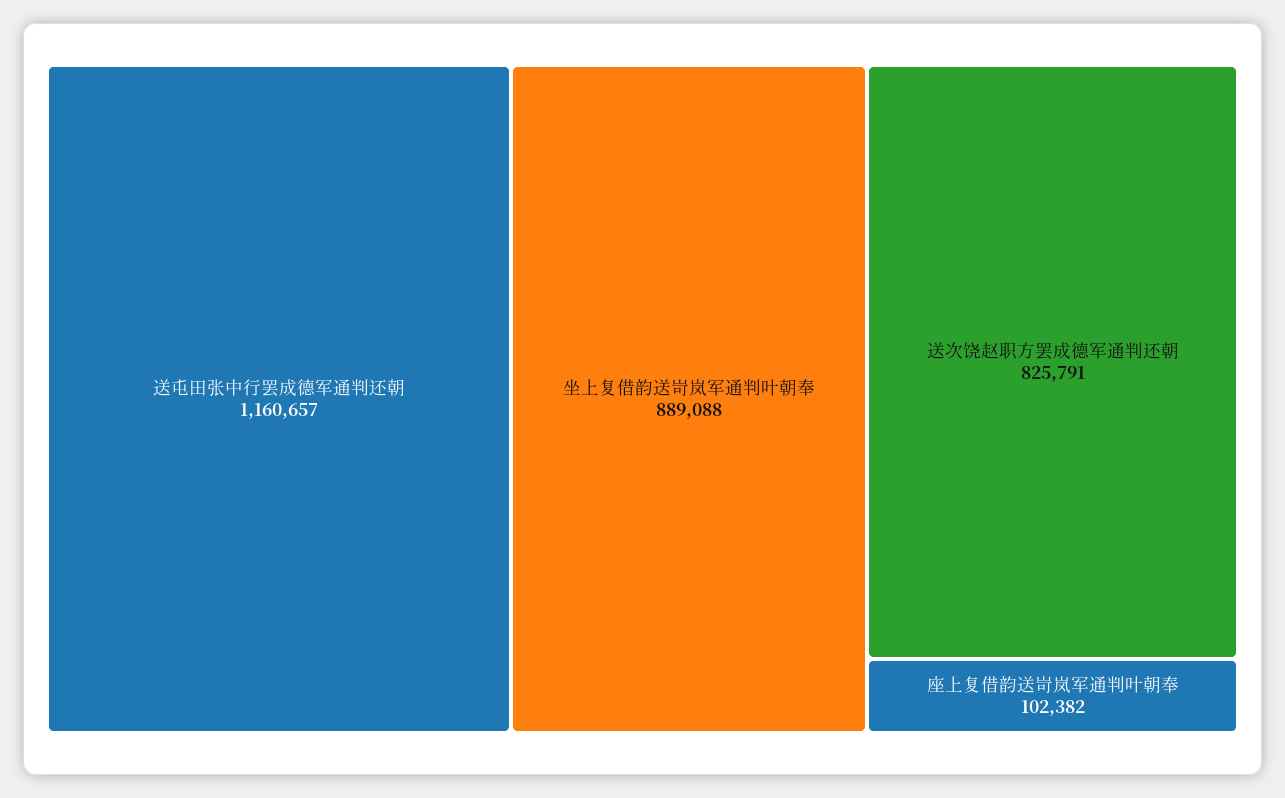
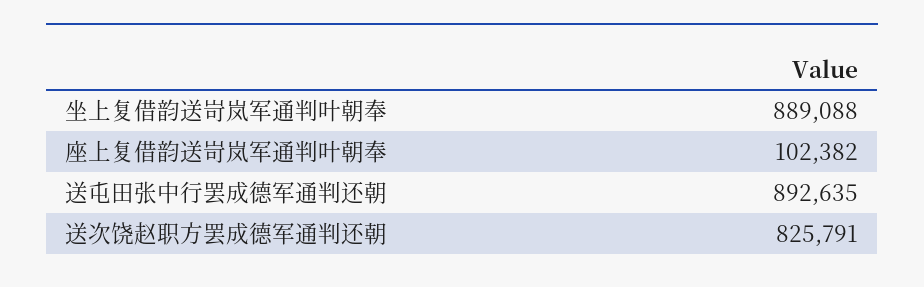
送屯田张中行罢成德军通判还朝: 1160657 -> 892635

